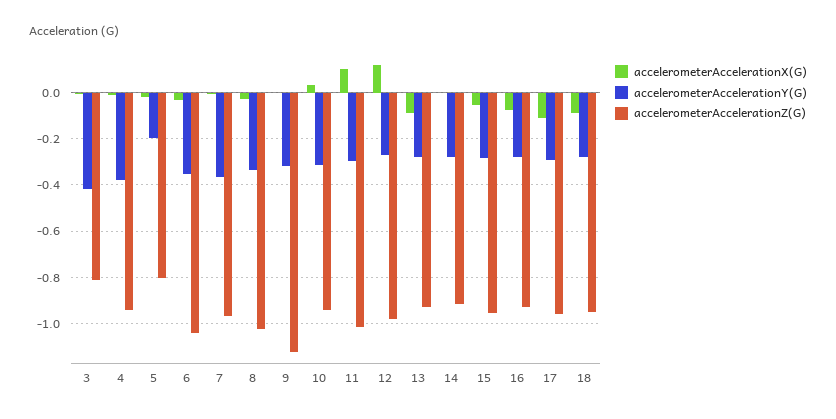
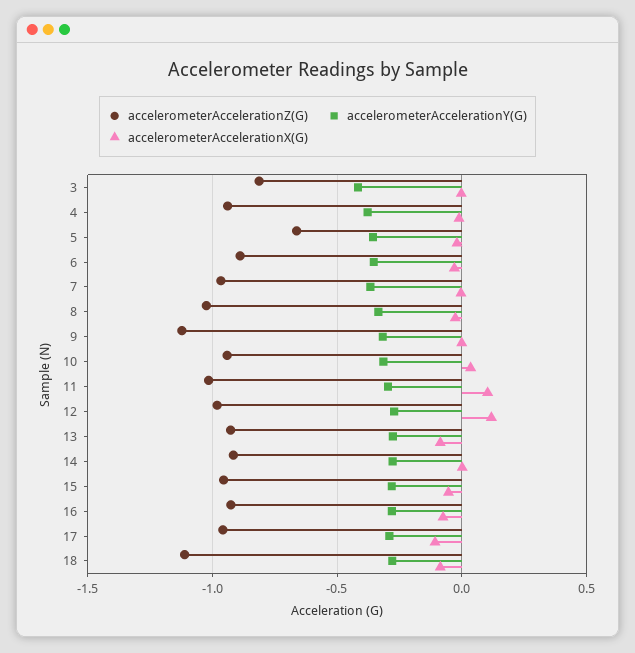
accelerometerAccelerationY(G), 5: -0.2 -> -0.35
accelerometerAccelerationZ(G), 5: -0.8 -> -0.65
accelerometerAccelerationZ(G), 6: -1.05 -> -0.9
accelerometerAccelerationZ(G), 18: -0.95 -> -1.1

